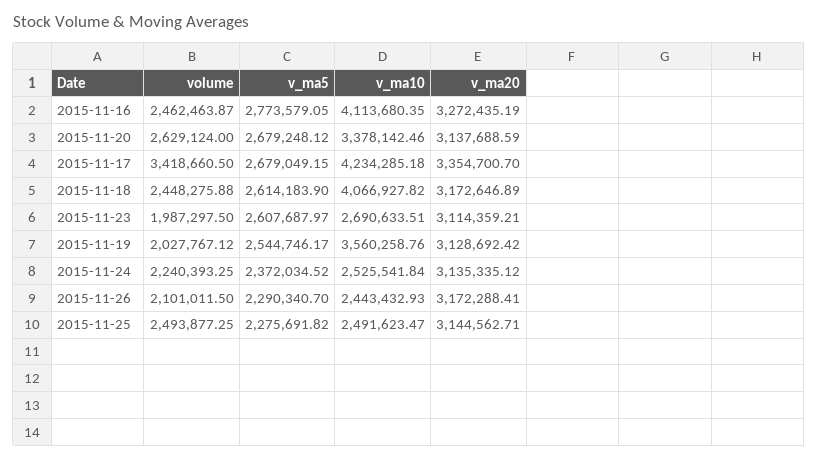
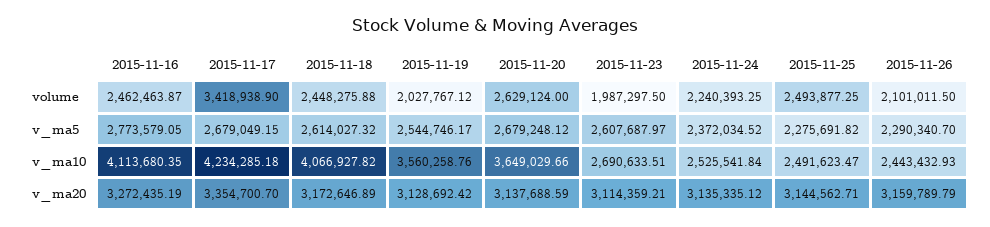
v_ma10, 2015-11-20: 3378142.46 -> 3649029.66
volume, 2015-11-17: 3418660.5 -> 3418938.9
v_ma5, 2015-11-18: 2614183.9 -> 2614027.32
v_ma20, 2015-11-26: 3172288.41 -> 3159789.79

